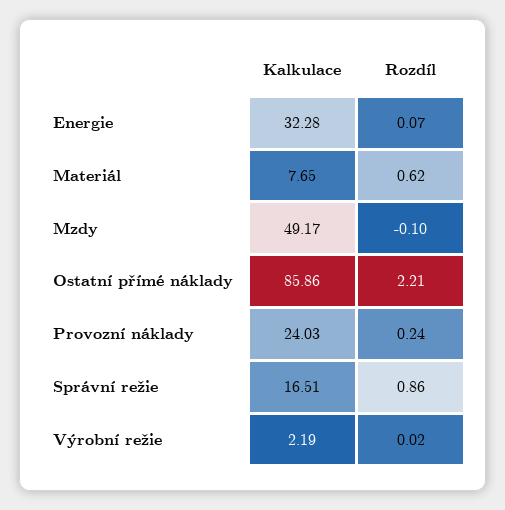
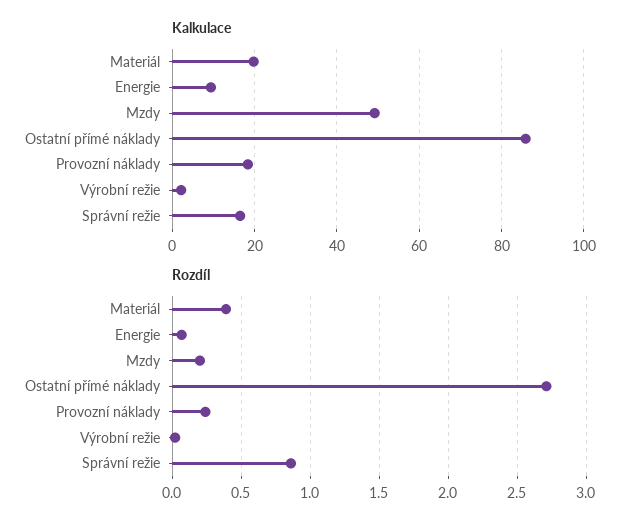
Kalkulace, Energie: 32.28 -> 10
Kalkulace, Materiál: 7.65 -> 20
Rozdíl, Materiál: 0.62 -> 0.4
Rozdíl, Mzdy: -0.1 -> 0.2
Rozdíl, Ostatní přímé náklady: 2.21 -> 2.7
Kalkulace, Provozní náklady: 24.03 -> 18

